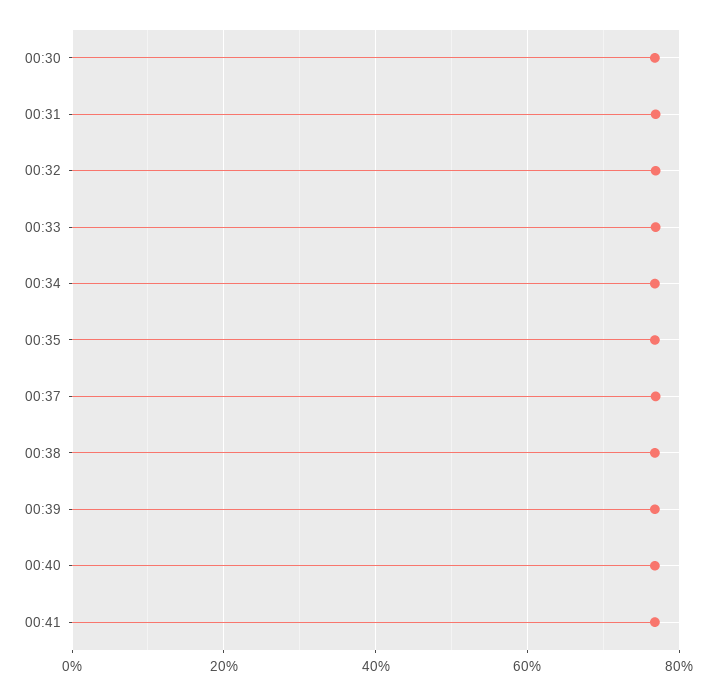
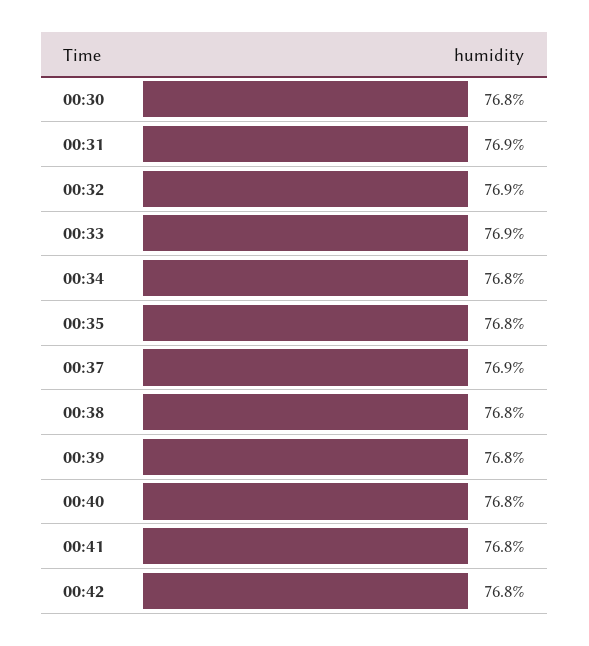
00:42: none -> 76.8

